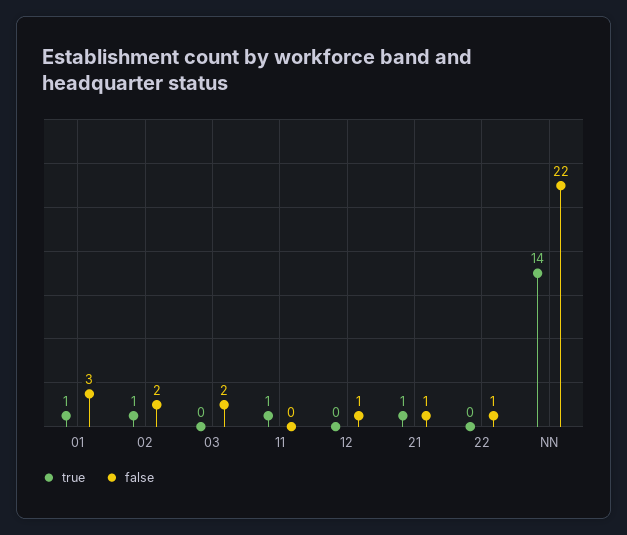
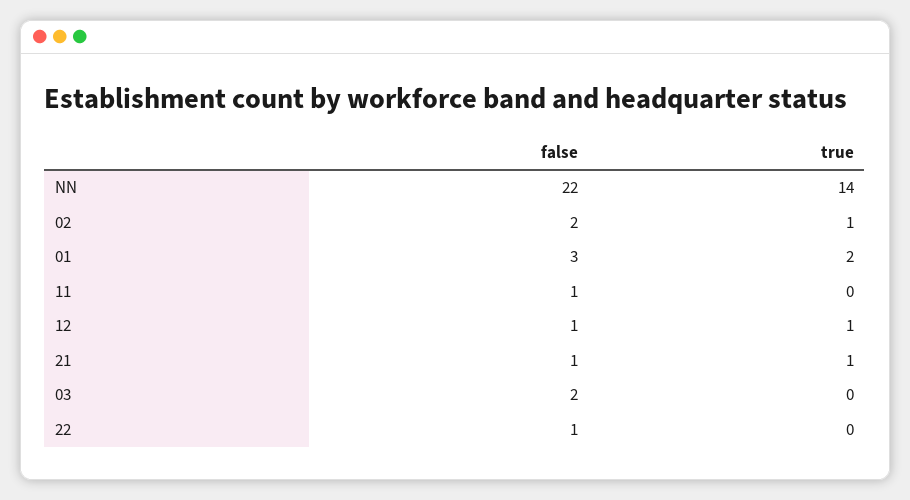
true, 01: 1 -> 2
true, 11: 1 -> 0
false, 11: 0 -> 1
true, 12: 0 -> 1

